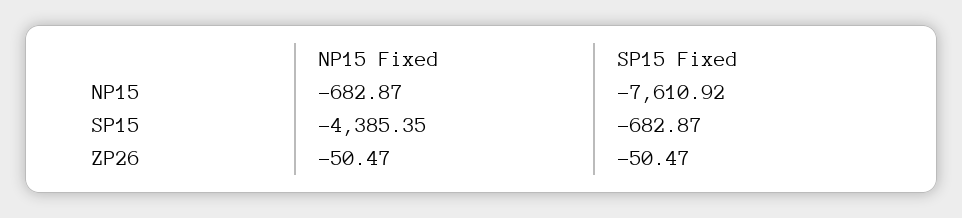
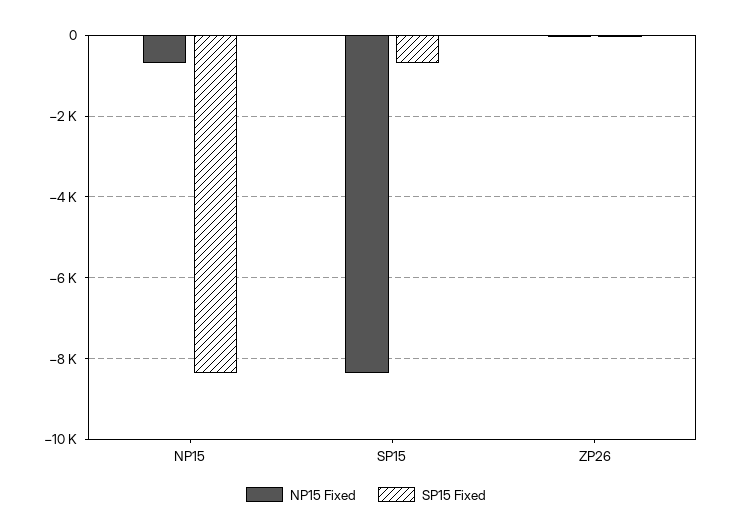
SP15 Fixed, NP15: -7610.92 -> -8400
NP15 Fixed, SP15: -4385.35 -> -8400

